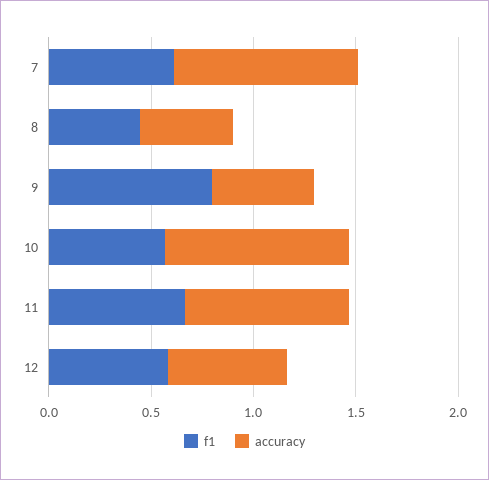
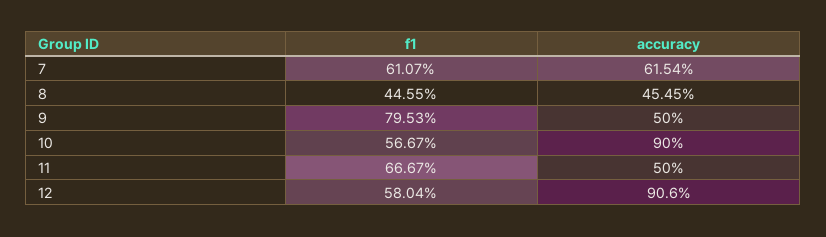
accuracy, 7: 0.9 -> 0.6154
accuracy, 11: 0.8 -> 0.5
accuracy, 12: 0.6 -> 0.906

